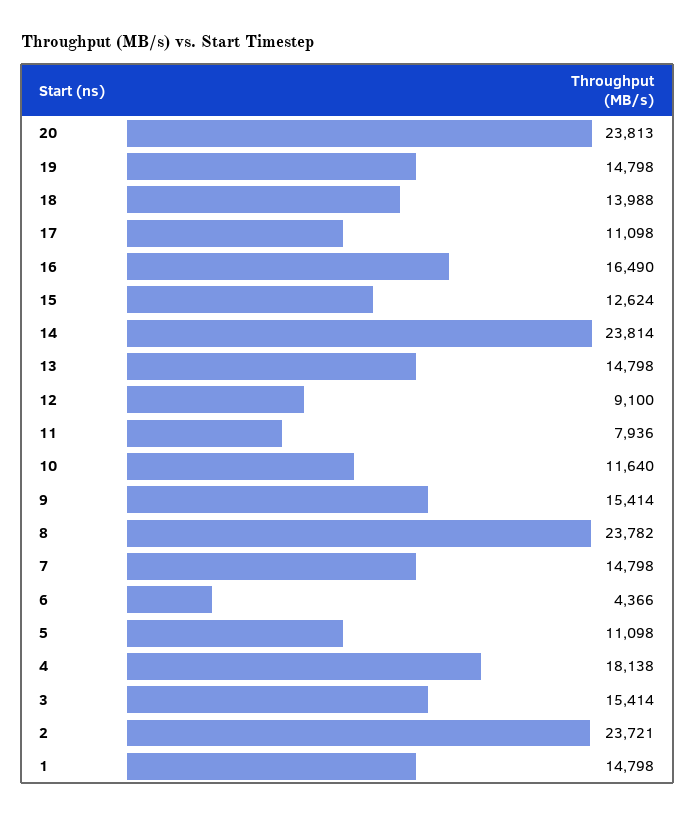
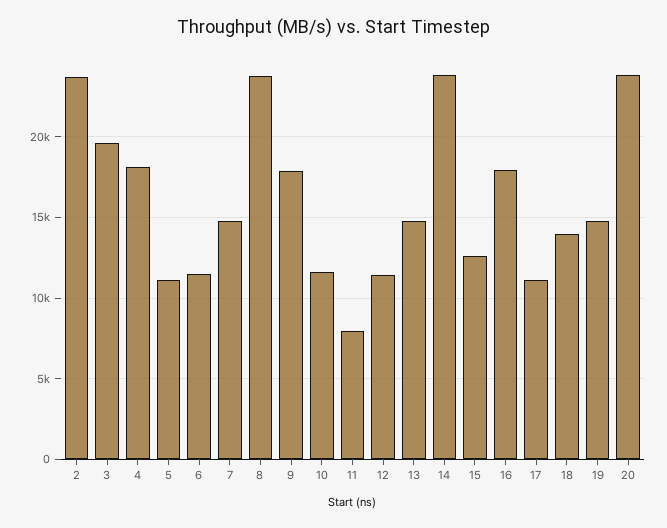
16: 16490 -> 18000
12: 9100 -> 11500
9: 15414 -> 18000
6: 4366 -> 11500
3: 15414 -> 19500
1: 14798 -> none

